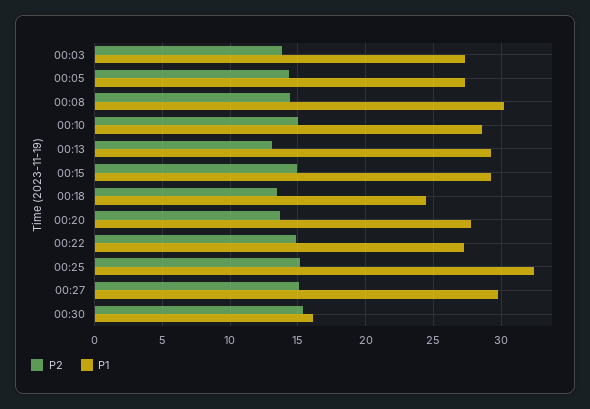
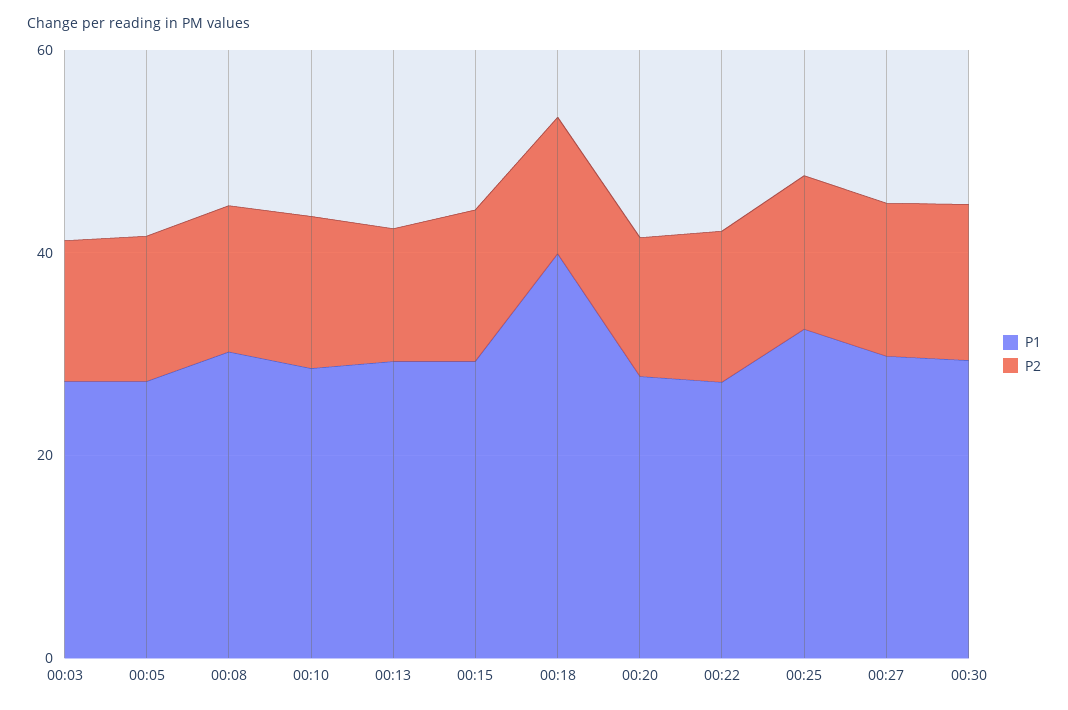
P1, 00:18: 24.5 -> 40
P1, 00:30: 16 -> 30

